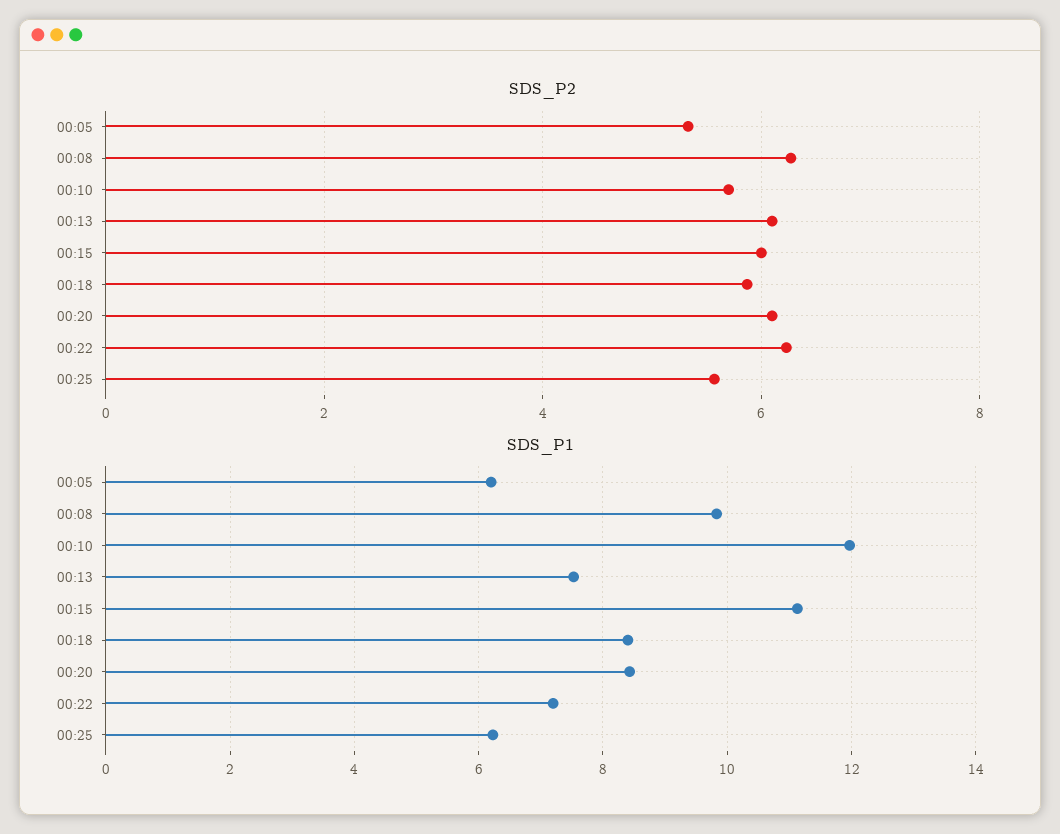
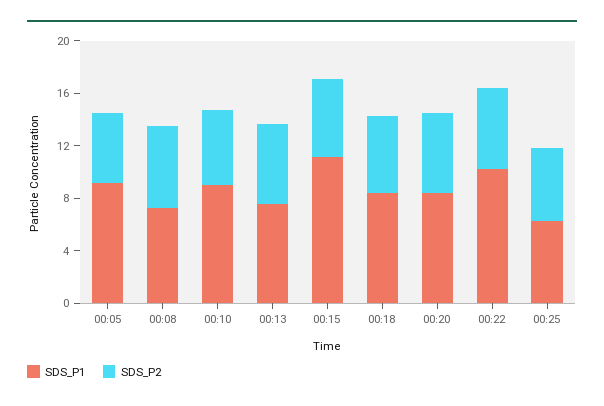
SDS_P1, 00:05: 6.2 -> 9
SDS_P1, 00:08: 9.8 -> 7
SDS_P1, 00:10: 12 -> 9
SDS_P1, 00:22: 7.2 -> 10

